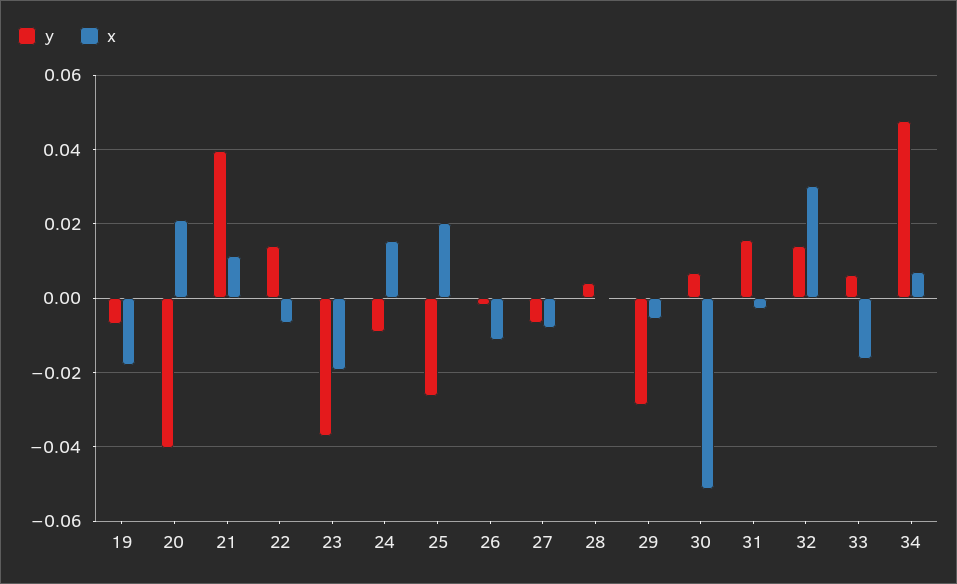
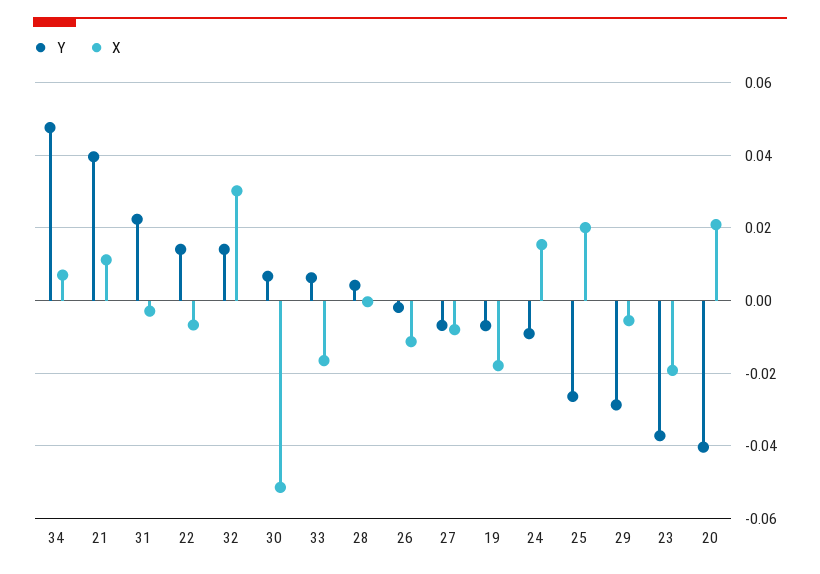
y, 31: 0.016 -> 0.022

